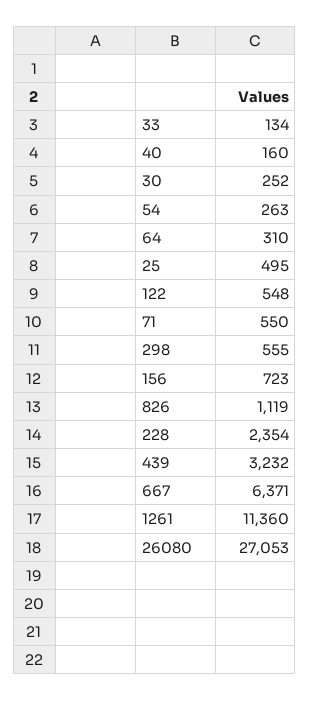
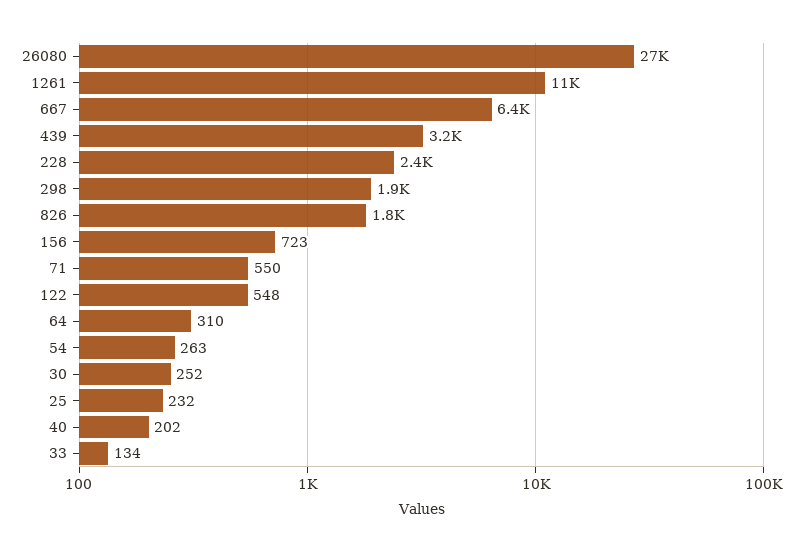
40: 160 -> 202
25: 495 -> 232
298: 555 -> 1900
826: 1119 -> 1800

